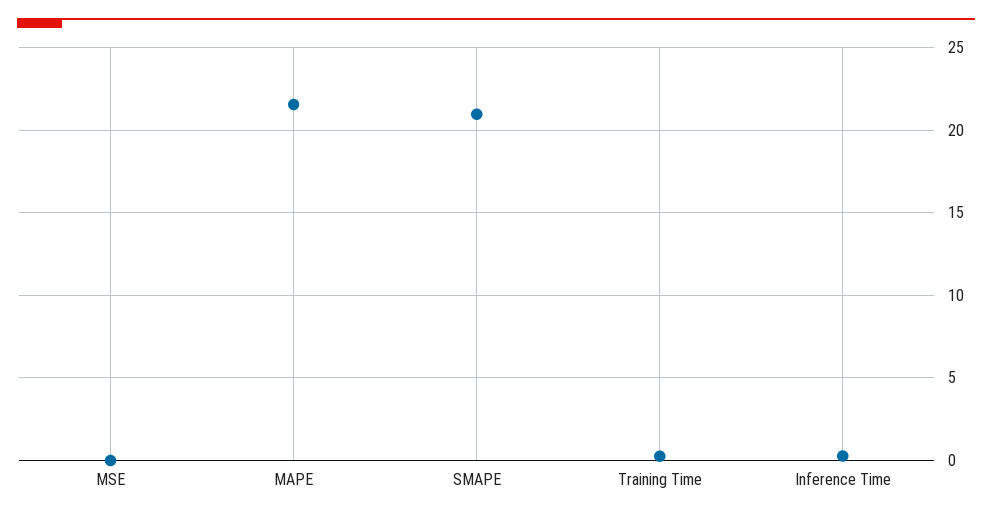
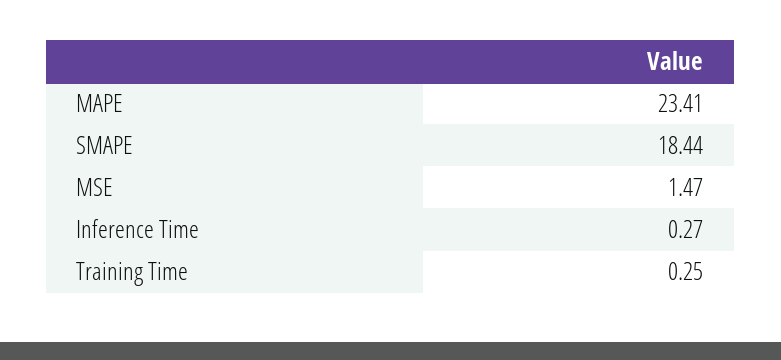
MSE: 0 -> 1.47
MAPE: 21.5 -> 23.41
SMAPE: 21 -> 18.44

